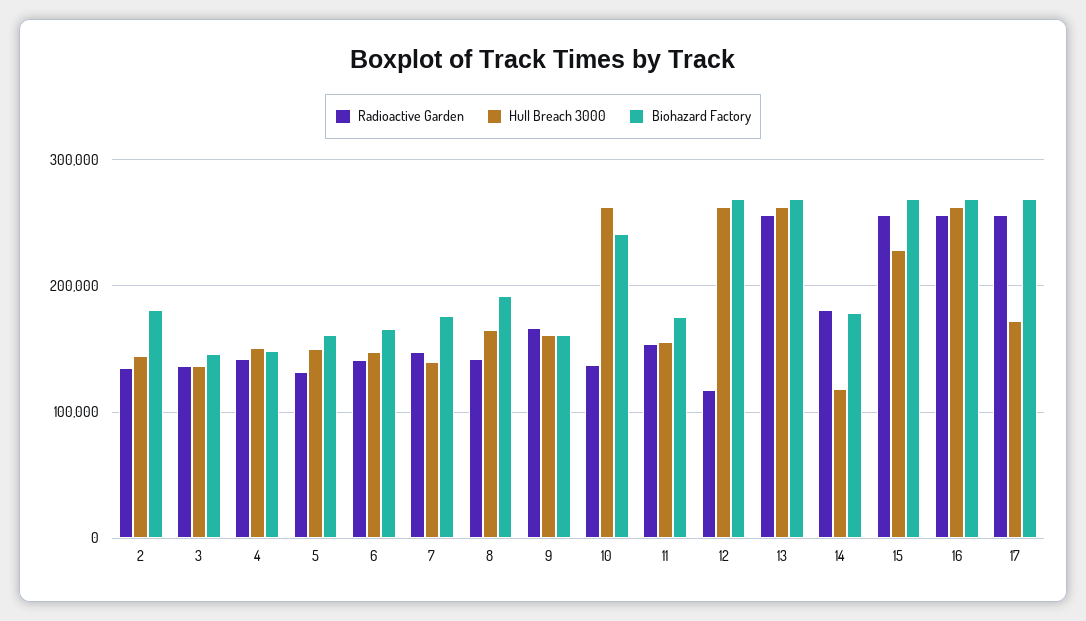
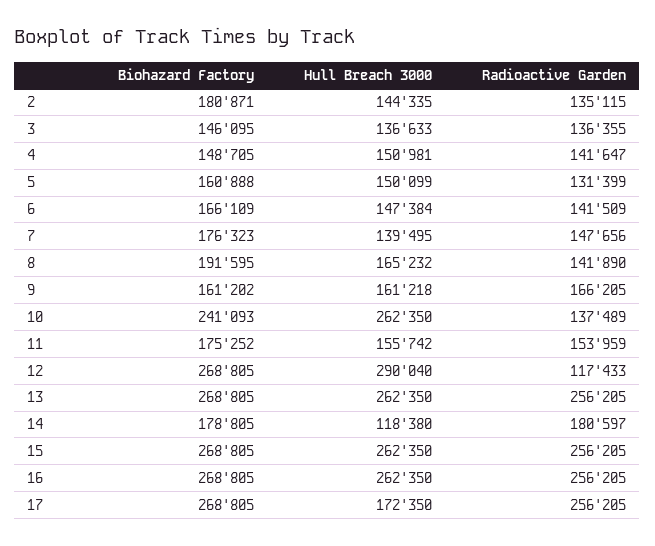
Hull Breach 3000, 12: 260000 -> 290040
Hull Breach 3000, 15: 230000 -> 262350

